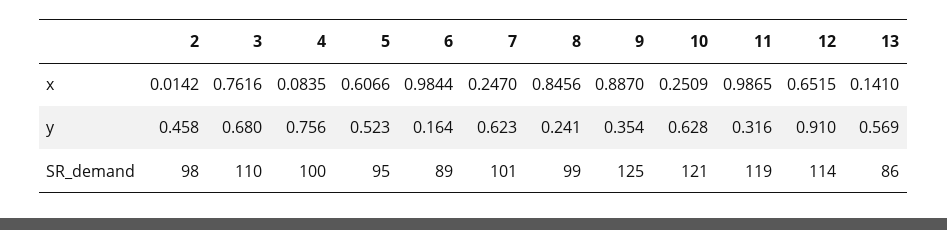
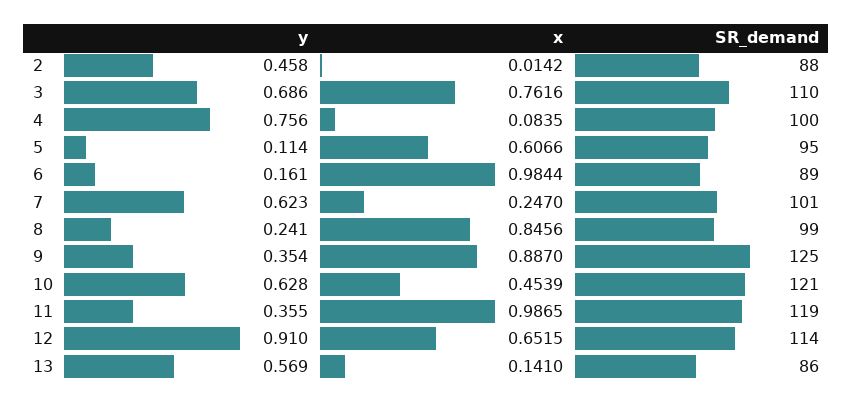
10, x: 0.2509 -> 0.4539
3, y: 0.68 -> 0.686
5, y: 0.523 -> 0.114
6, y: 0.164 -> 0.161
11, y: 0.316 -> 0.355
2, SR_demand: 98 -> 88

